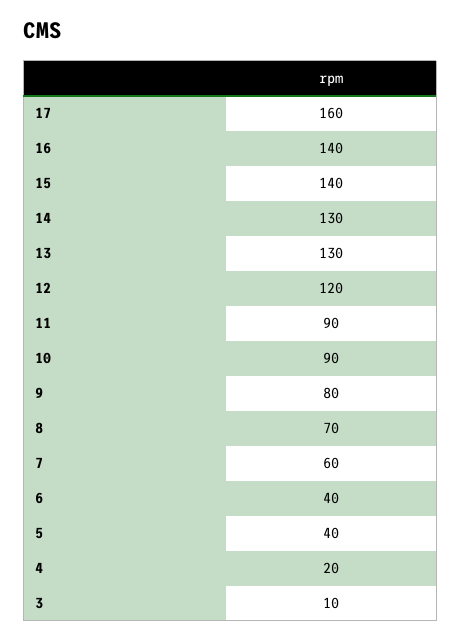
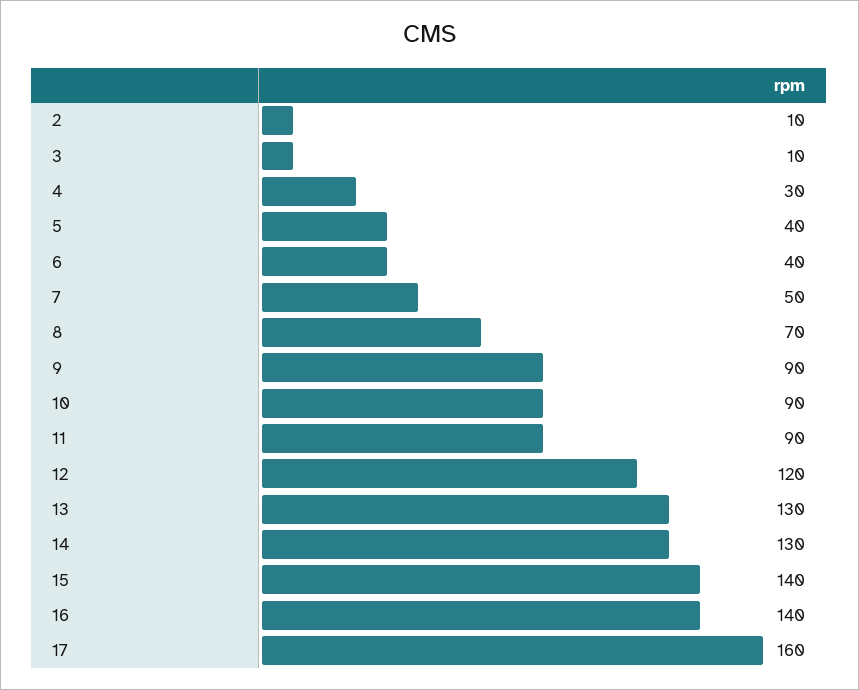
9: 80 -> 90
7: 60 -> 50
4: 20 -> 30
2: none -> 10

